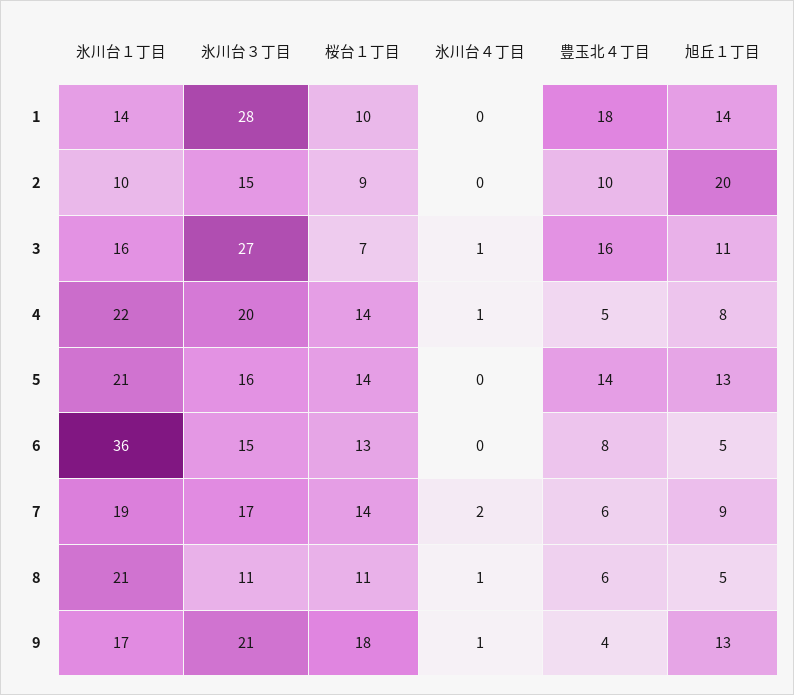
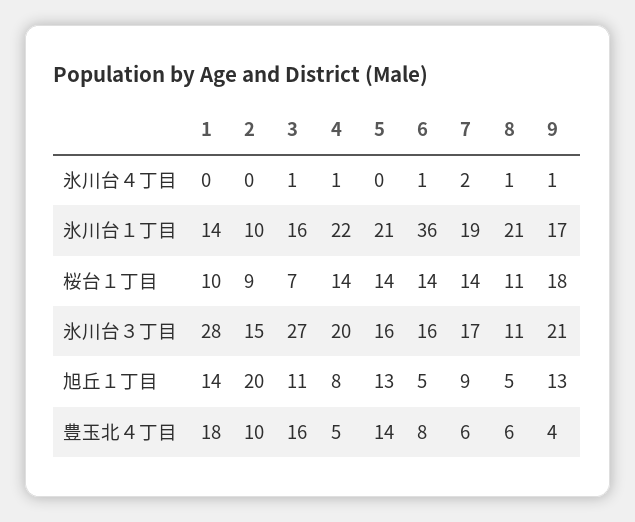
氷川台３丁目, 6: 15 -> 16
桜台１丁目, 6: 13 -> 14
氷川台４丁目, 6: 0 -> 1

